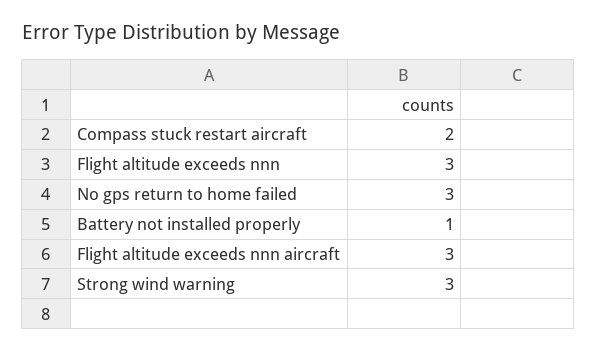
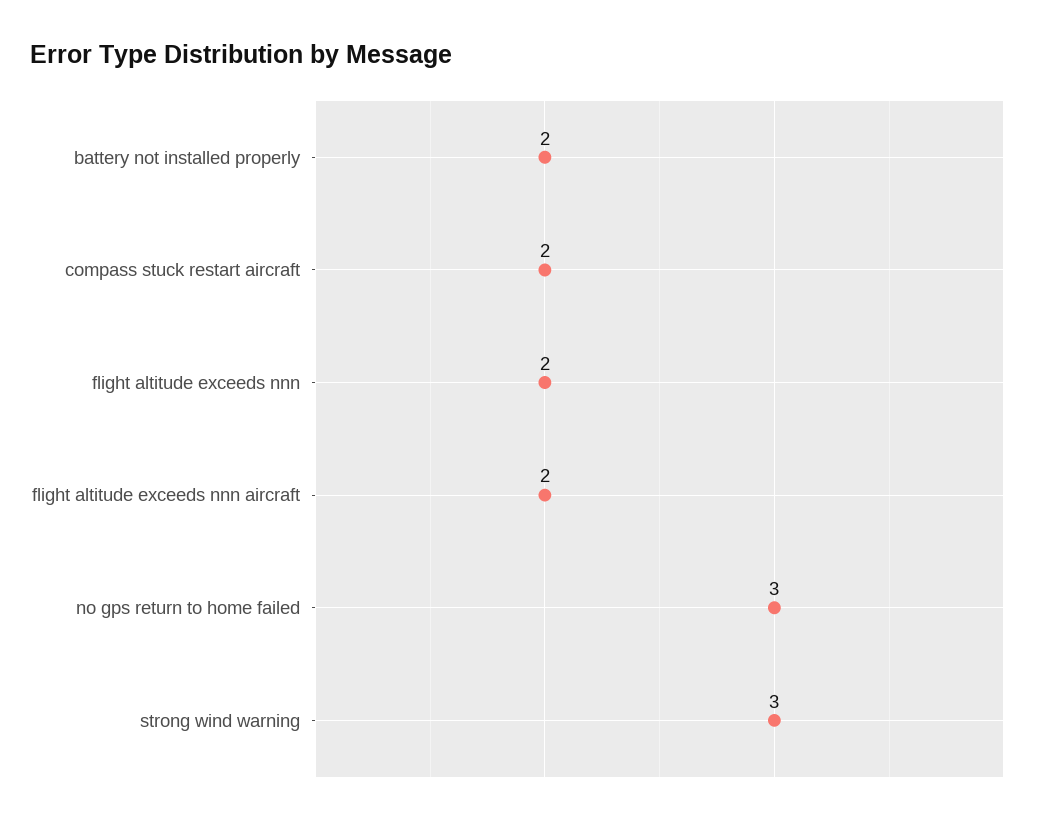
Flight altitude exceeds nnn: 3 -> 2
Battery not installed properly: 1 -> 2
Flight altitude exceeds nnn aircraft: 3 -> 2

